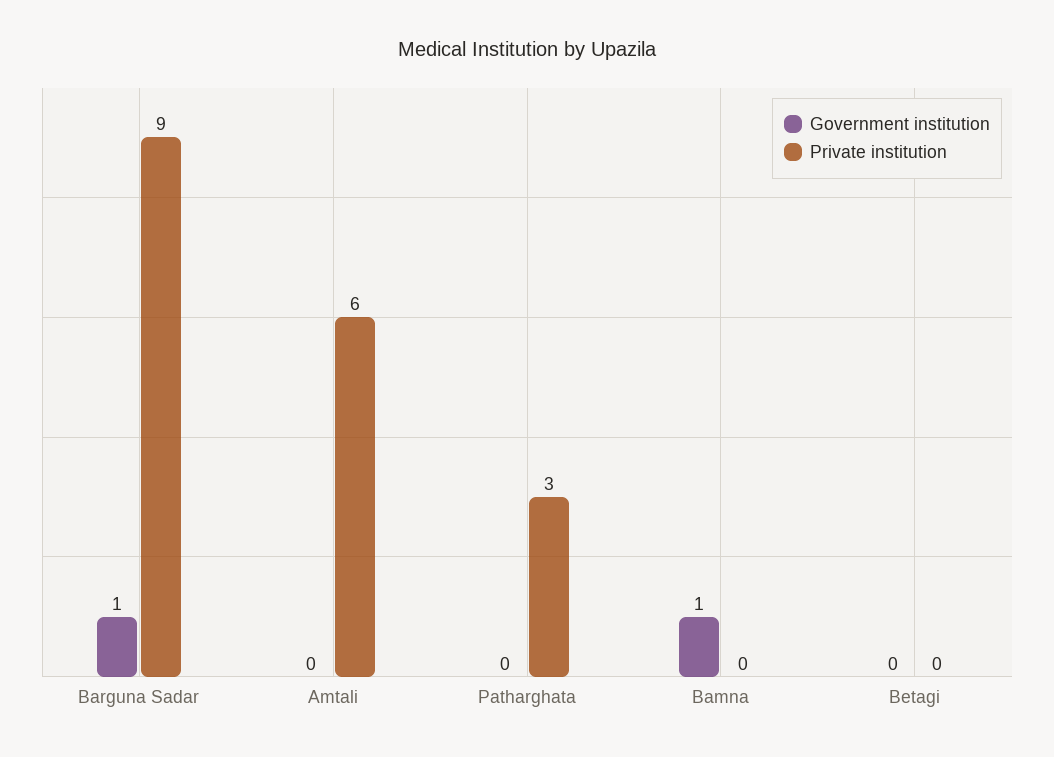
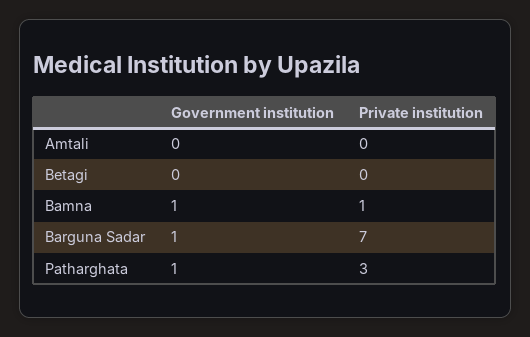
Private institution, Barguna Sadar: 9 -> 7
Private institution, Amtali: 6 -> 0
Government institution, Patharghata: 0 -> 1
Private institution, Bamna: 0 -> 1

